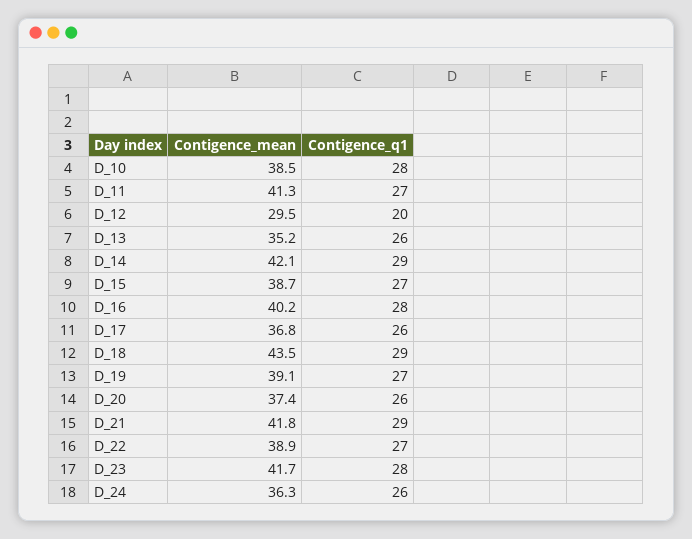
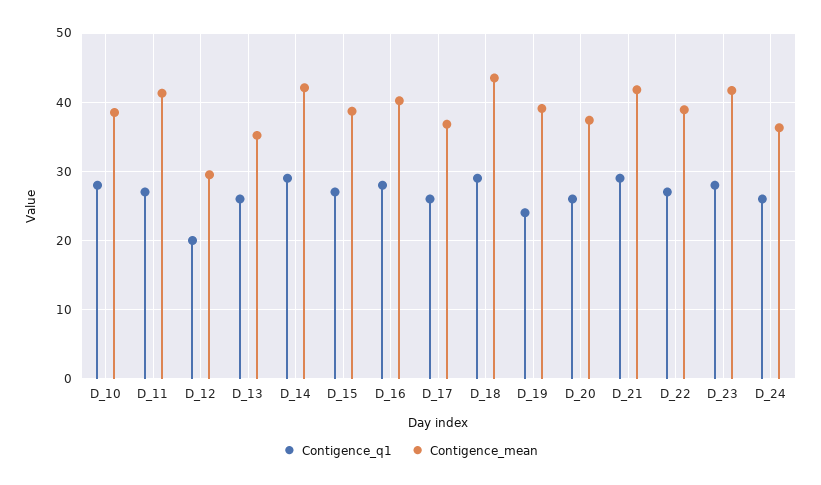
Contigence_q1, D_19: 27 -> 24

